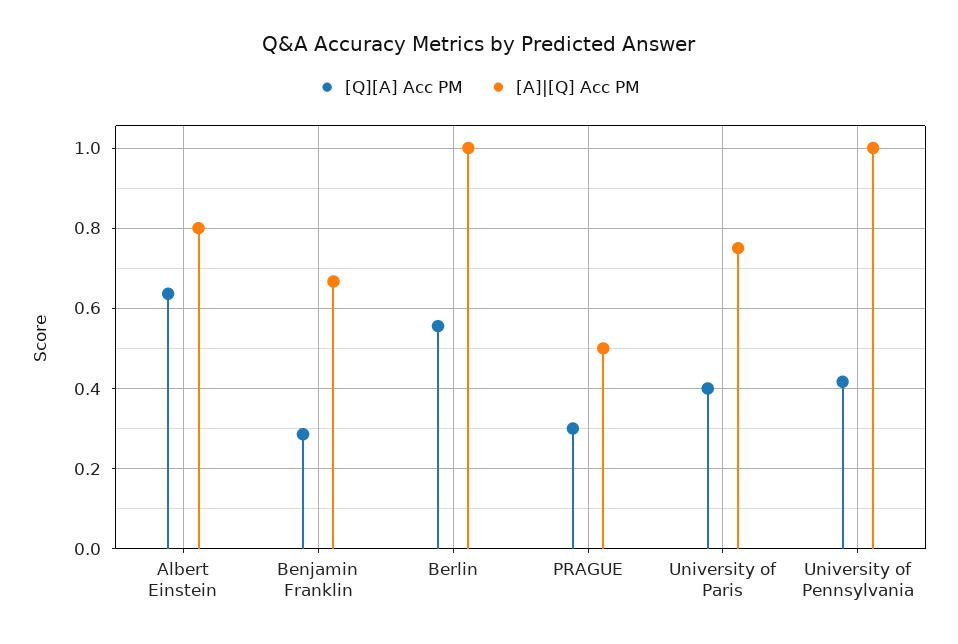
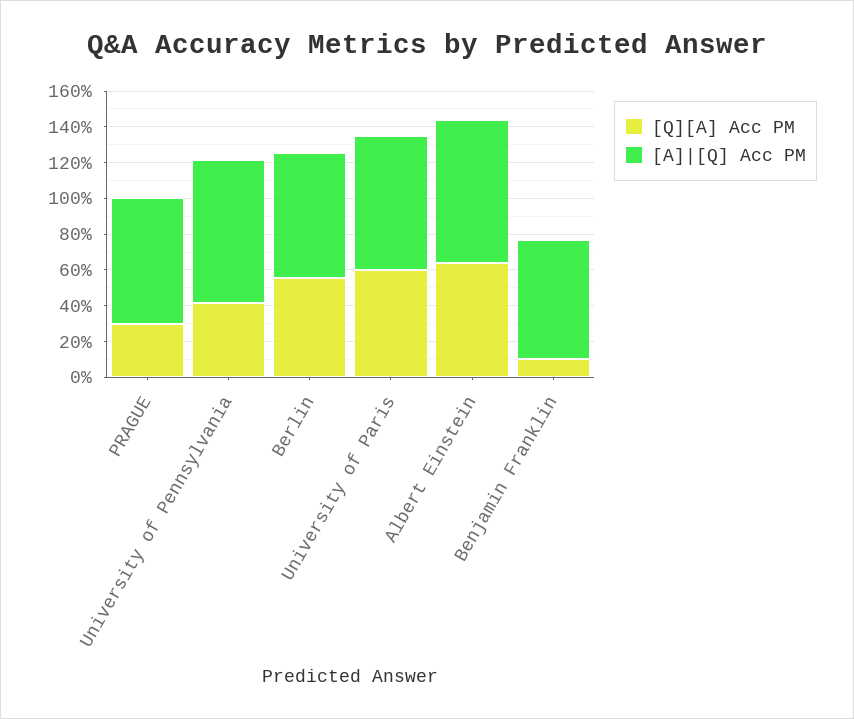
[Q][A] Acc PM, Benjamin Franklin: 0.28 -> 0.1
[A]|[Q] Acc PM, Berlin: 1 -> 0.7
[A]|[Q] Acc PM, PRAGUE: 0.5 -> 0.7
[Q][A] Acc PM, University of Paris: 0.4 -> 0.6
[A]|[Q] Acc PM, University of Pennsylvania: 1 -> 0.8

